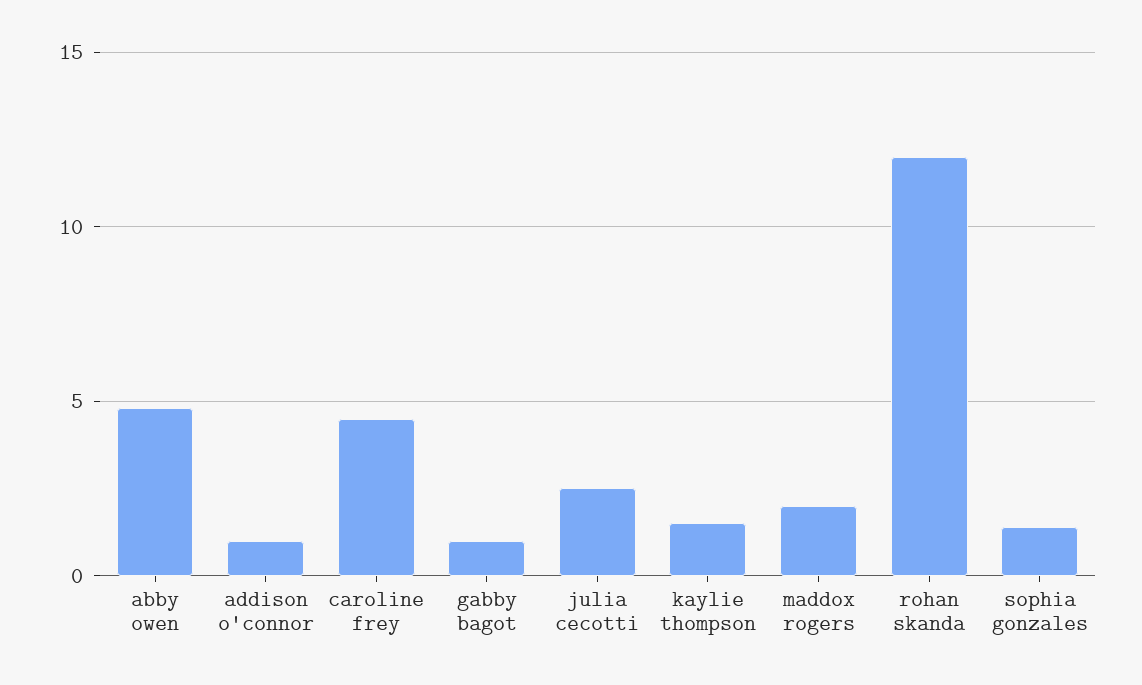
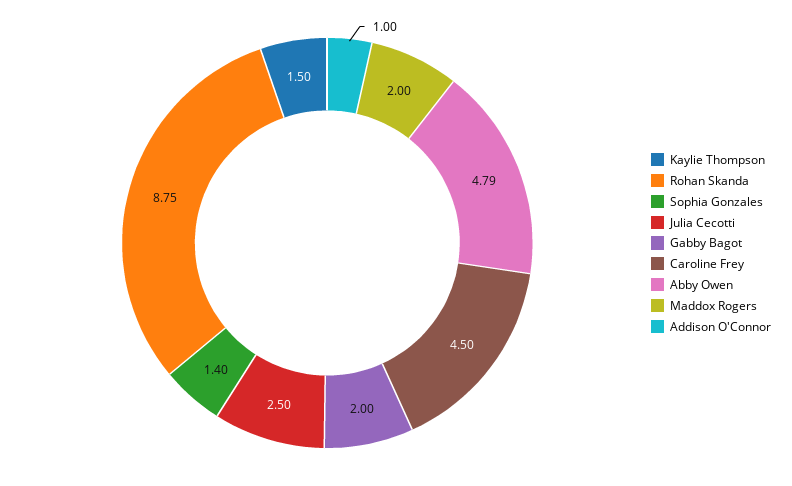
gabby bagot: 1 -> 2
rohan skanda: 12 -> 8.75

